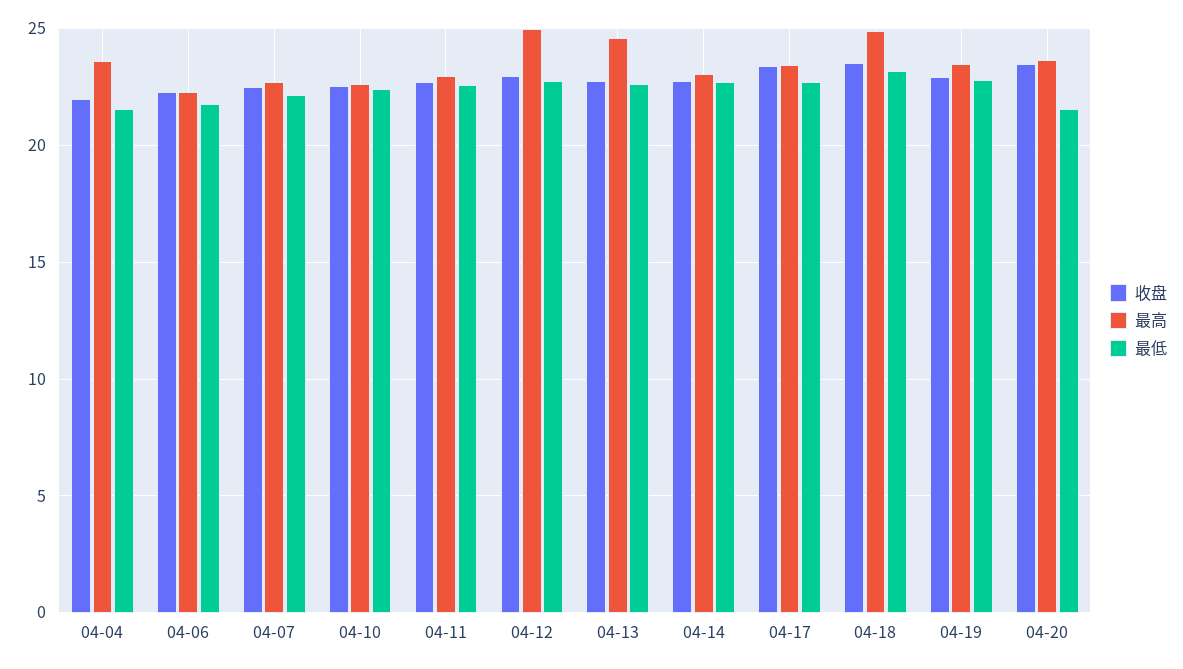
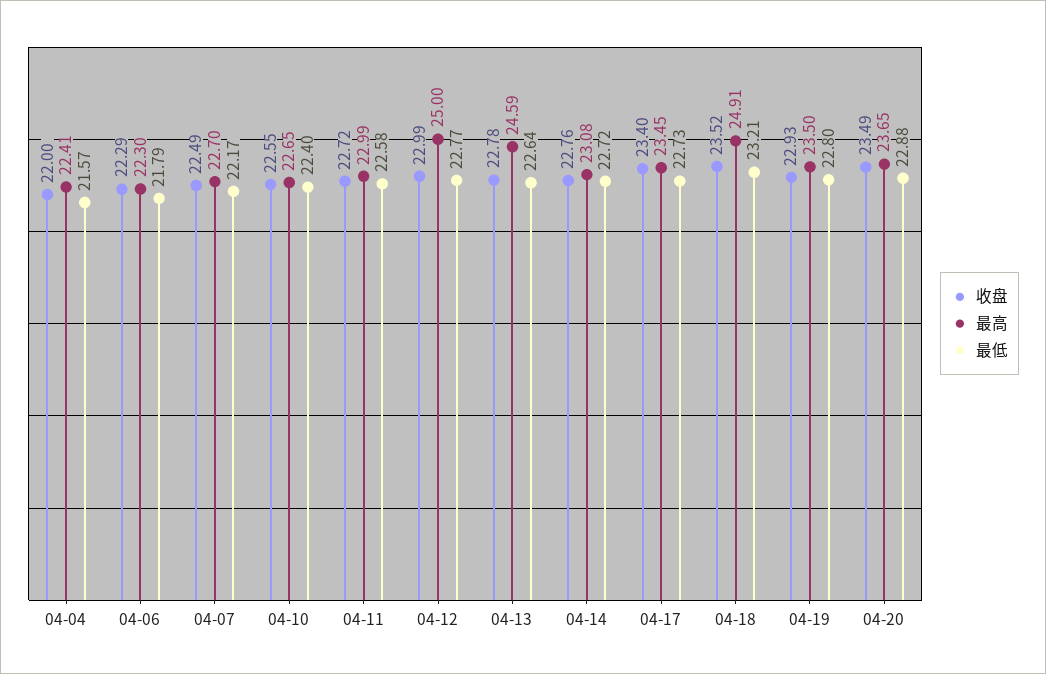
最高, 04-04: 23.5 -> 22.41
最低, 04-20: 21.5 -> 22.88

